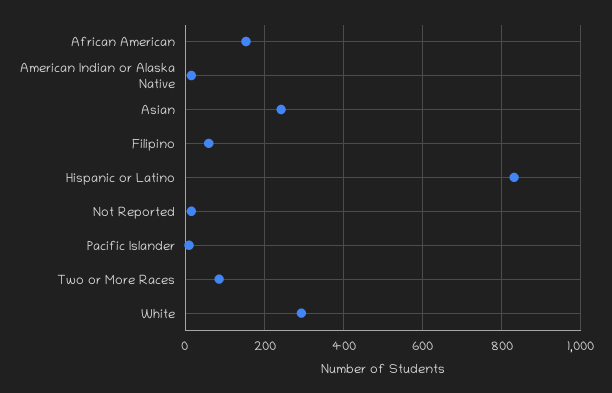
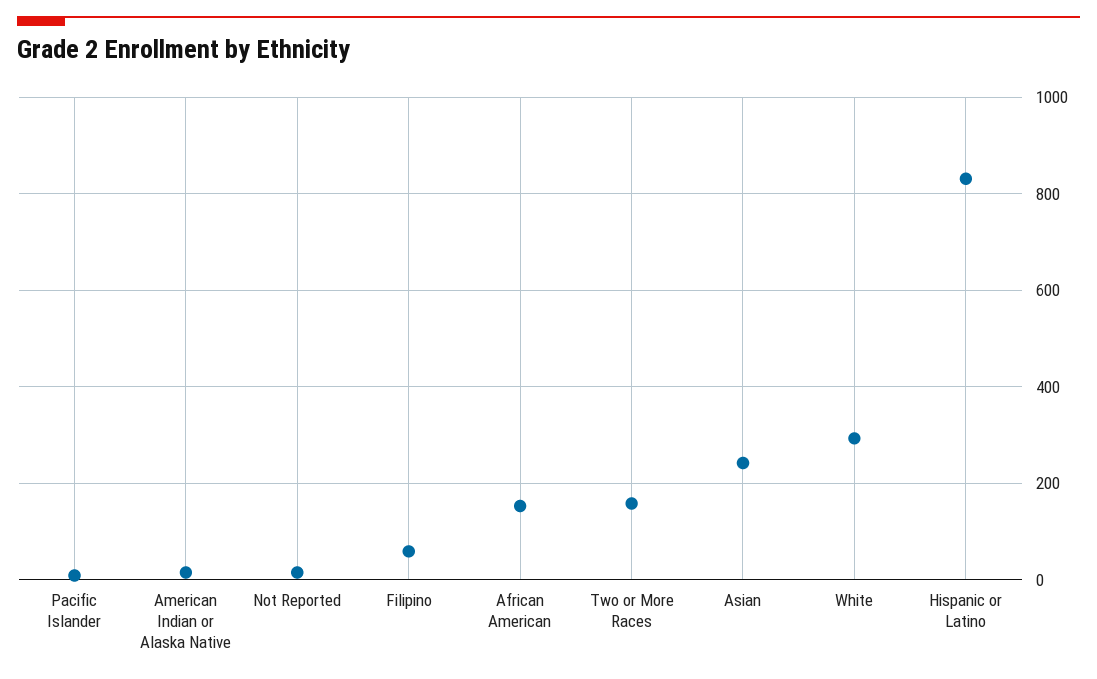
Two or More Races: 80 -> 160

